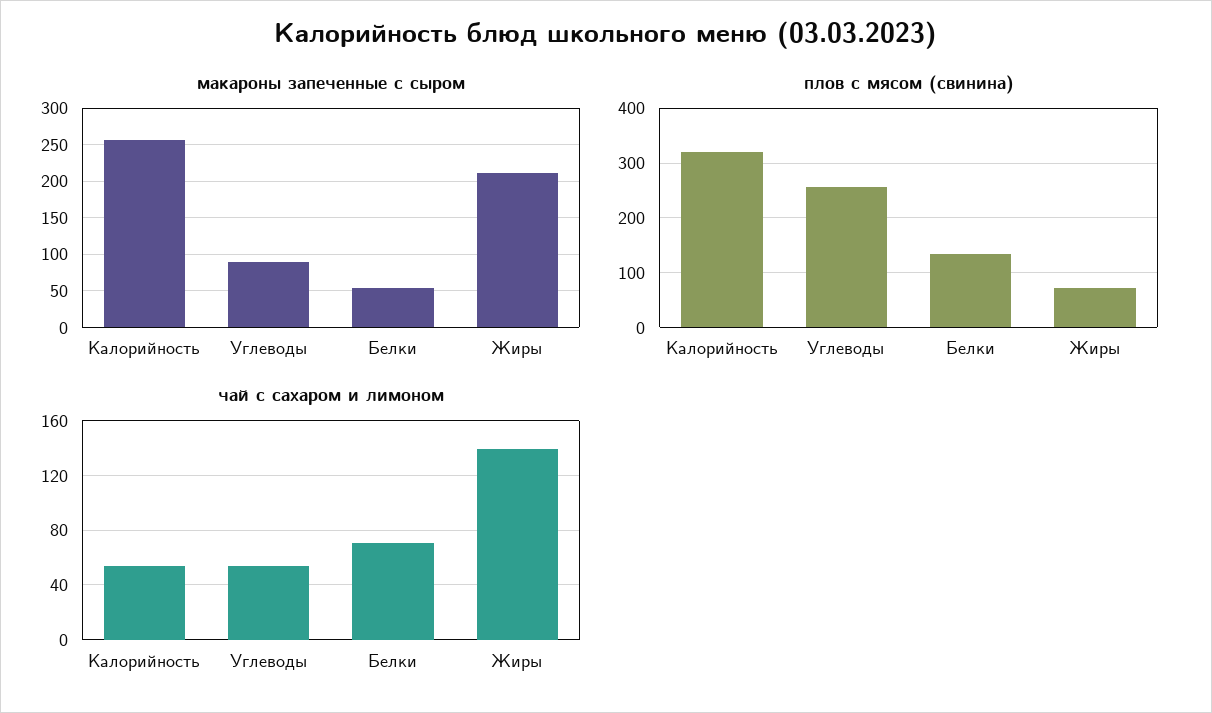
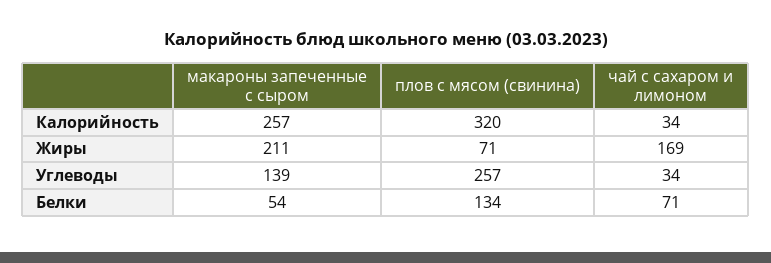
макароны запеченные с сыром, Углеводы: 90 -> 139
чай с сахаром и лимоном, Калорийность: 55 -> 34
чай с сахаром и лимоном, Углеводы: 55 -> 34
чай с сахаром и лимоном, Жиры: 140 -> 169

